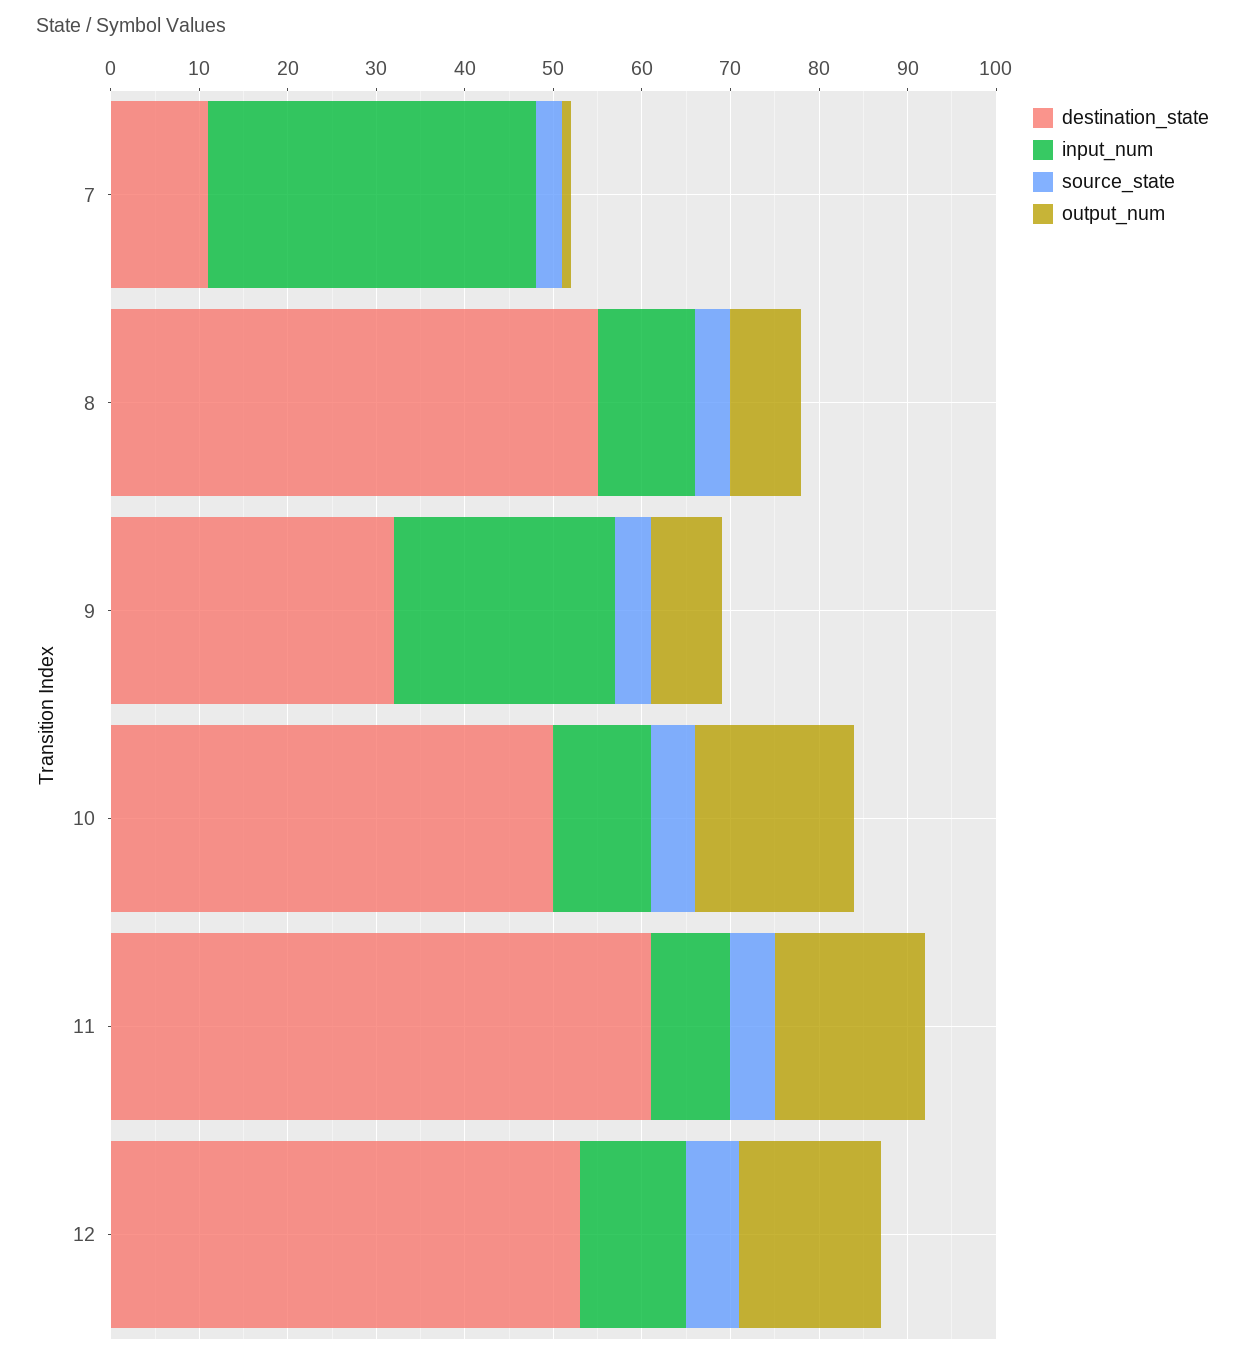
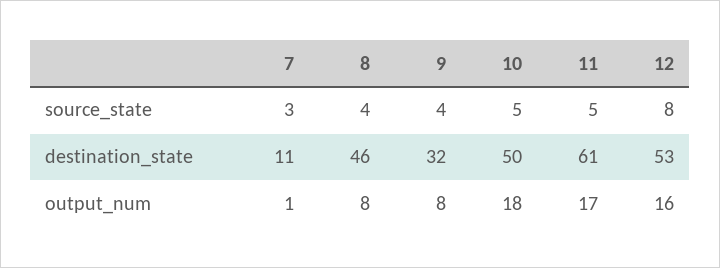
input_num, 7: 37 -> none
destination_state, 8: 55 -> 46
input_num, 8: 11 -> none
input_num, 9: 25 -> none
input_num, 10: 11 -> none
input_num, 11: 9 -> none
input_num, 12: 12 -> none
source_state, 12: 6 -> 8

